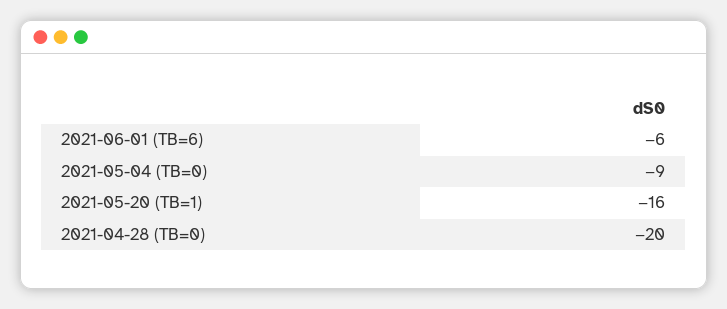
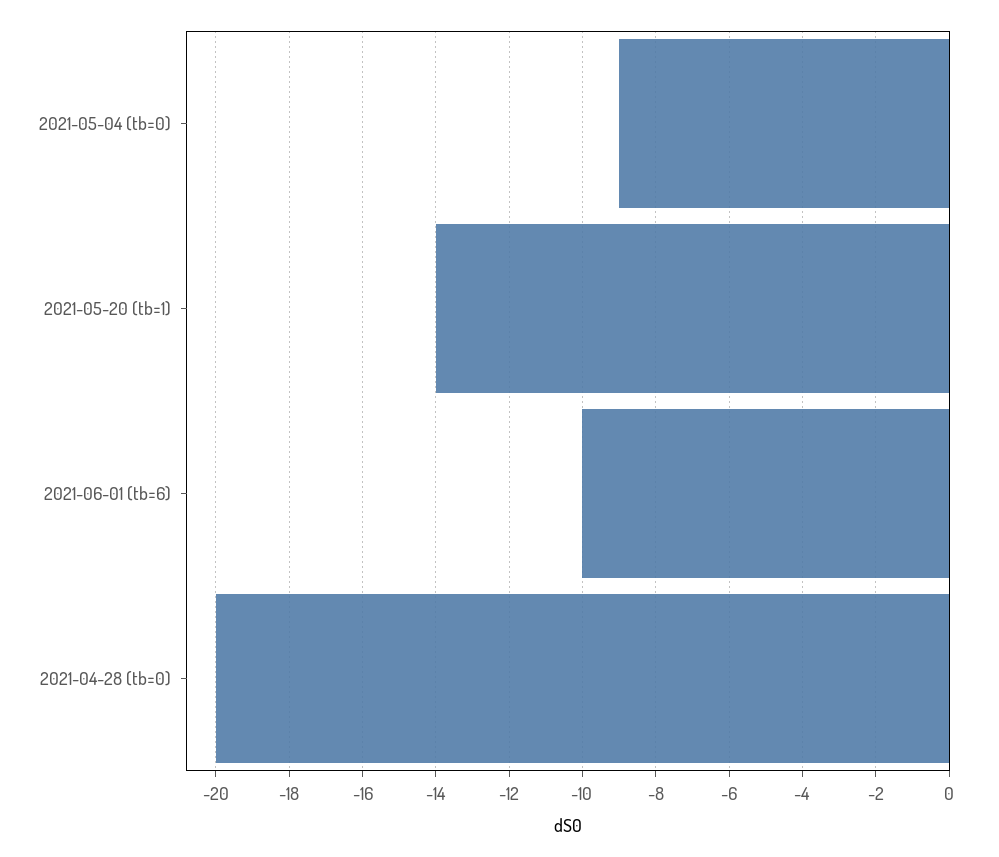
2021-06-01 (TB=6): -6 -> -10
2021-05-20 (TB=1): -16 -> -14

